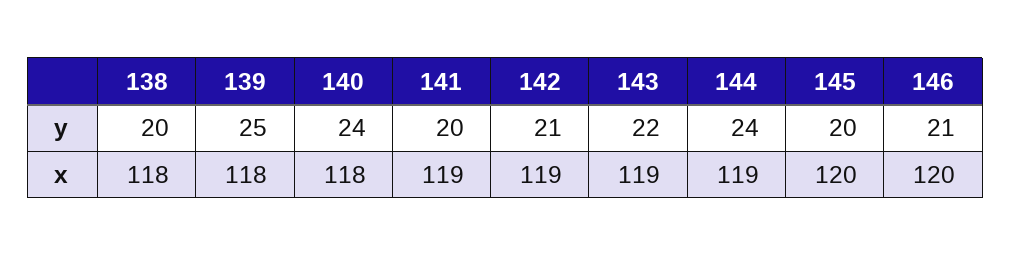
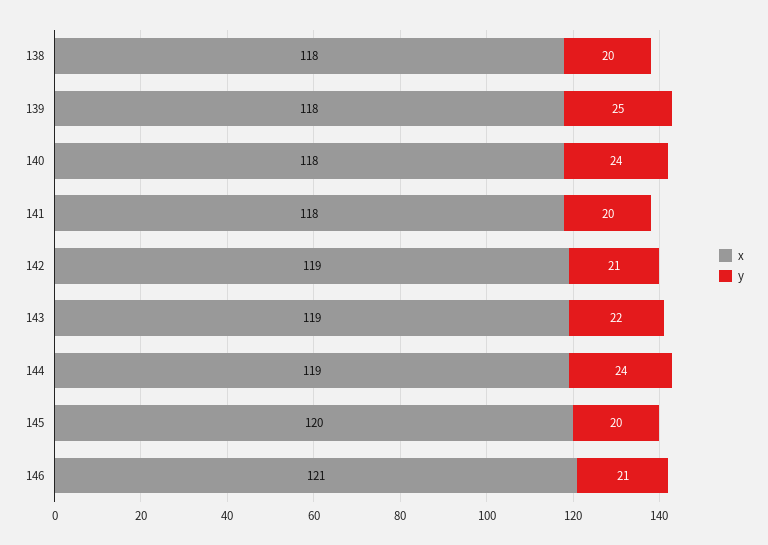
x, 141: 119 -> 118
x, 146: 120 -> 121

